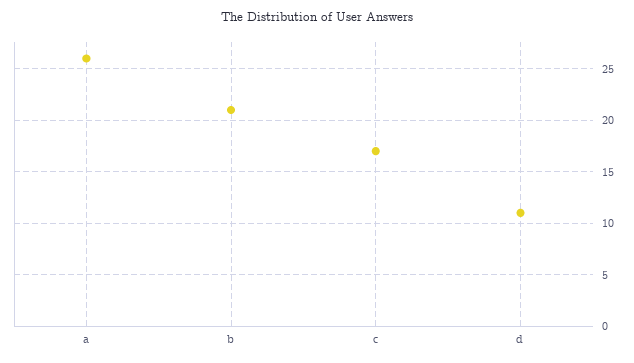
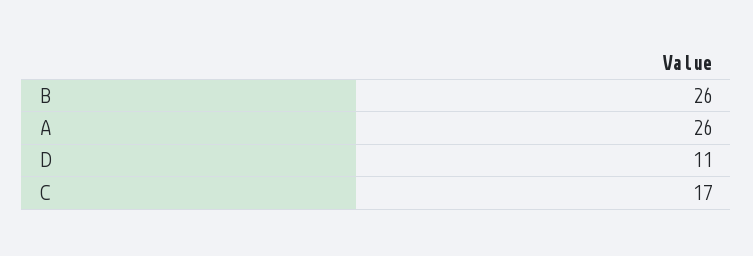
b: 21 -> 26

